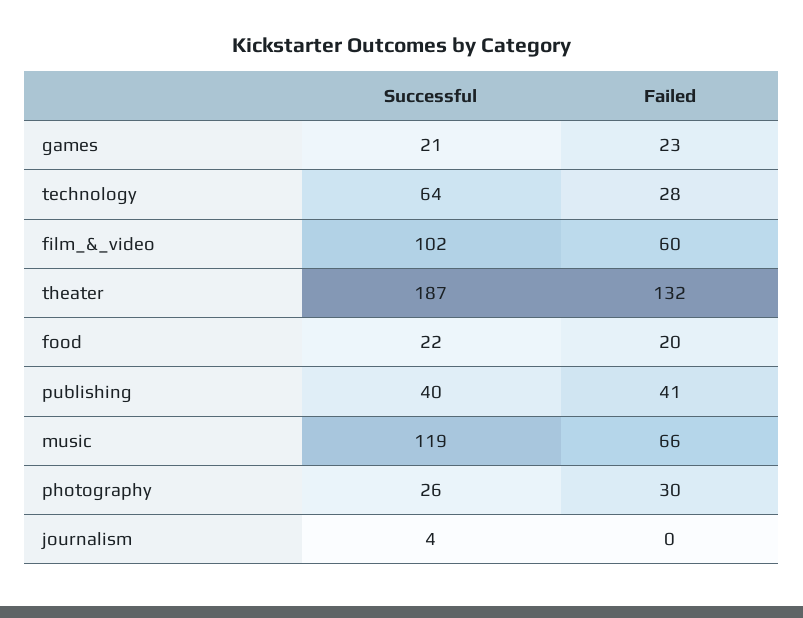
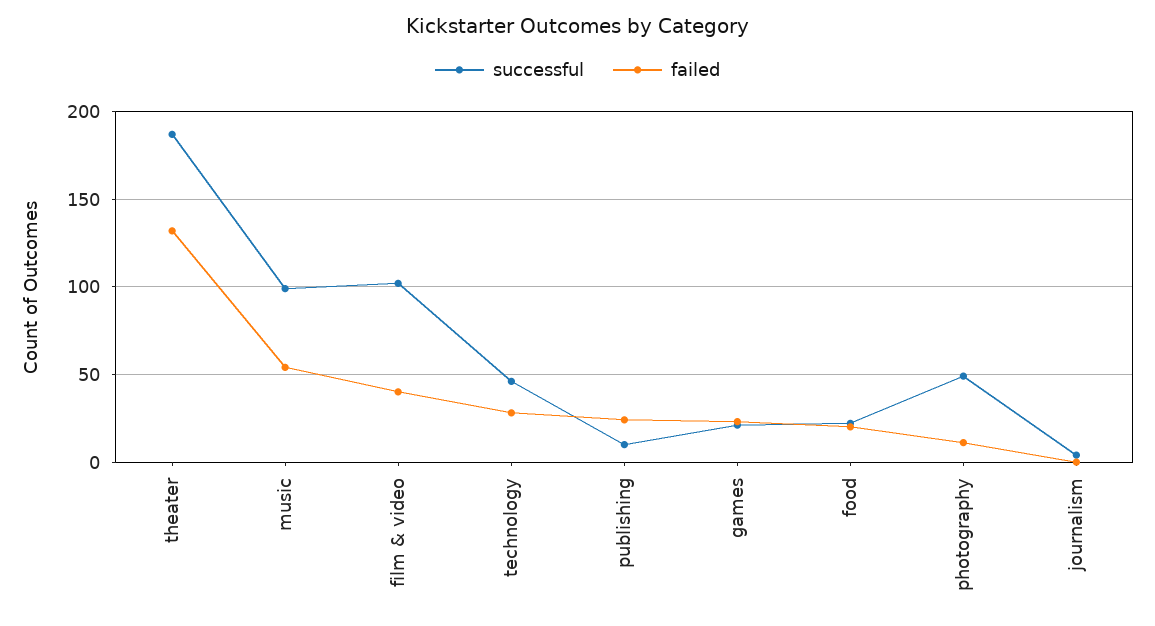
Successful, technology: 64 -> 45
Failed, film_&_video: 60 -> 40
Successful, publishing: 40 -> 10
Failed, publishing: 41 -> 25
Successful, music: 119 -> 100
Failed, music: 66 -> 55
Successful, photography: 26 -> 50
Failed, photography: 30 -> 10

